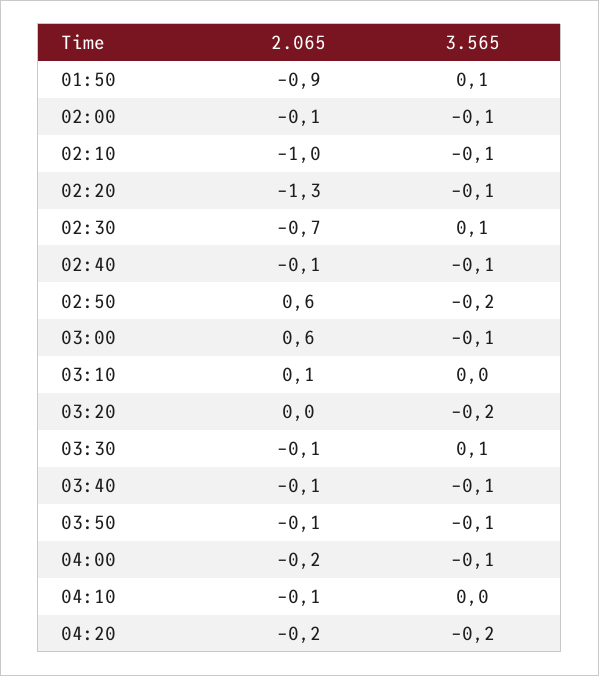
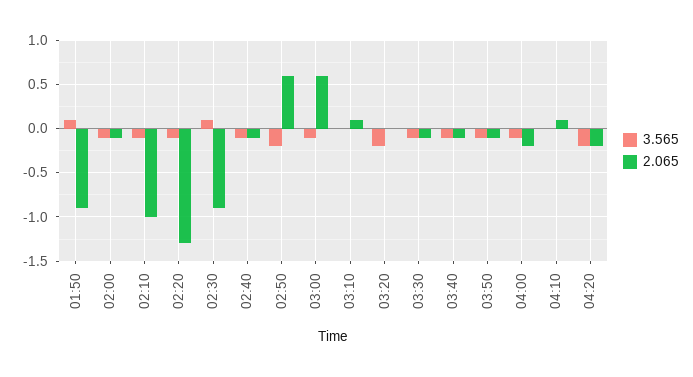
2.065, 02:30: -0.7 -> -0.9
3.565, 03:30: 0.1 -> -0.1
2.065, 04:10: -0.1 -> 0.1

